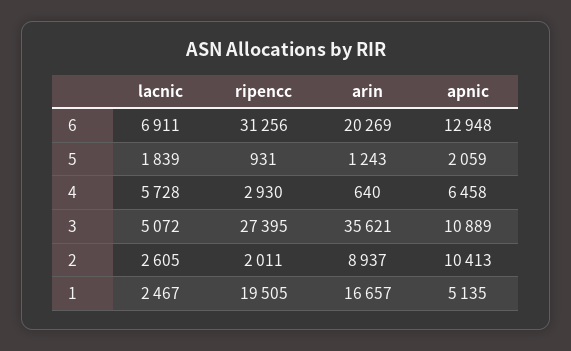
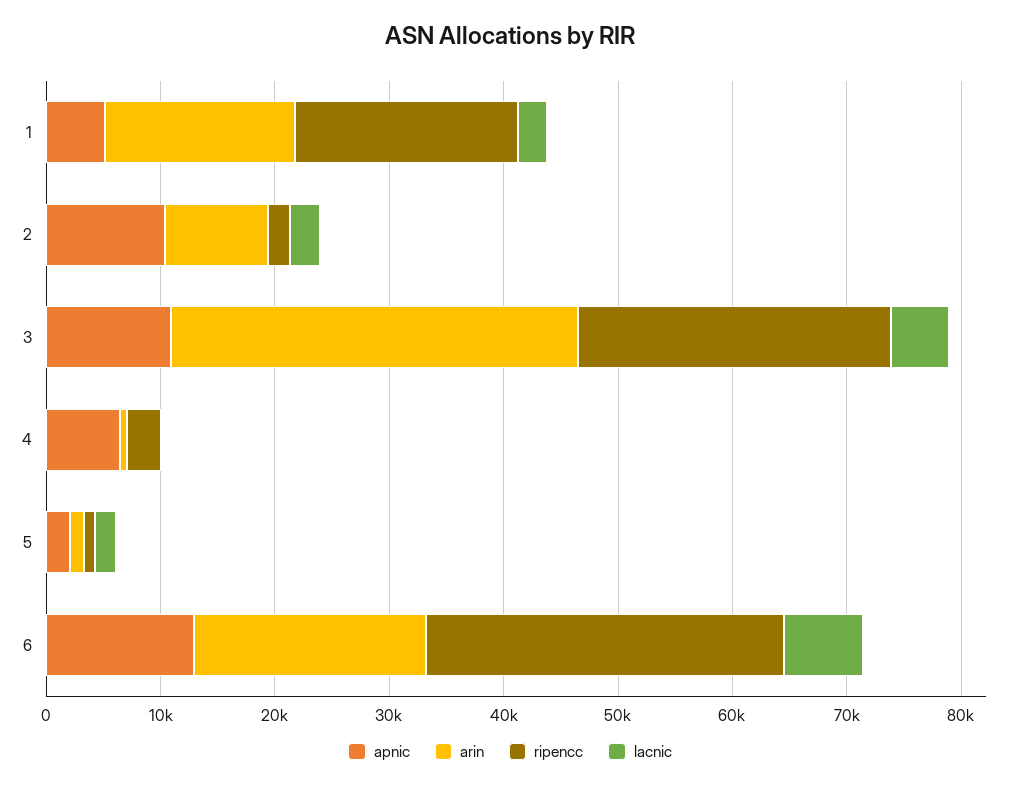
lacnic, 4: 5728 -> 0

